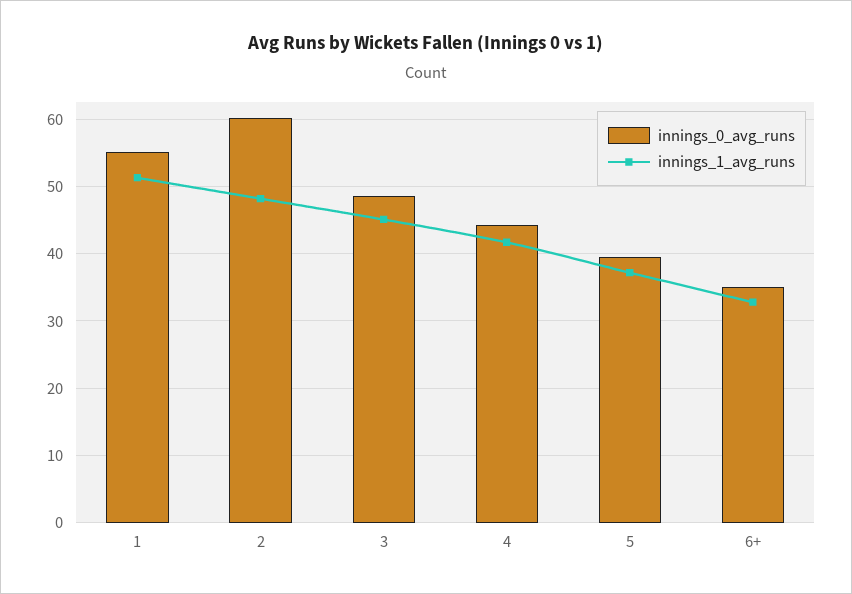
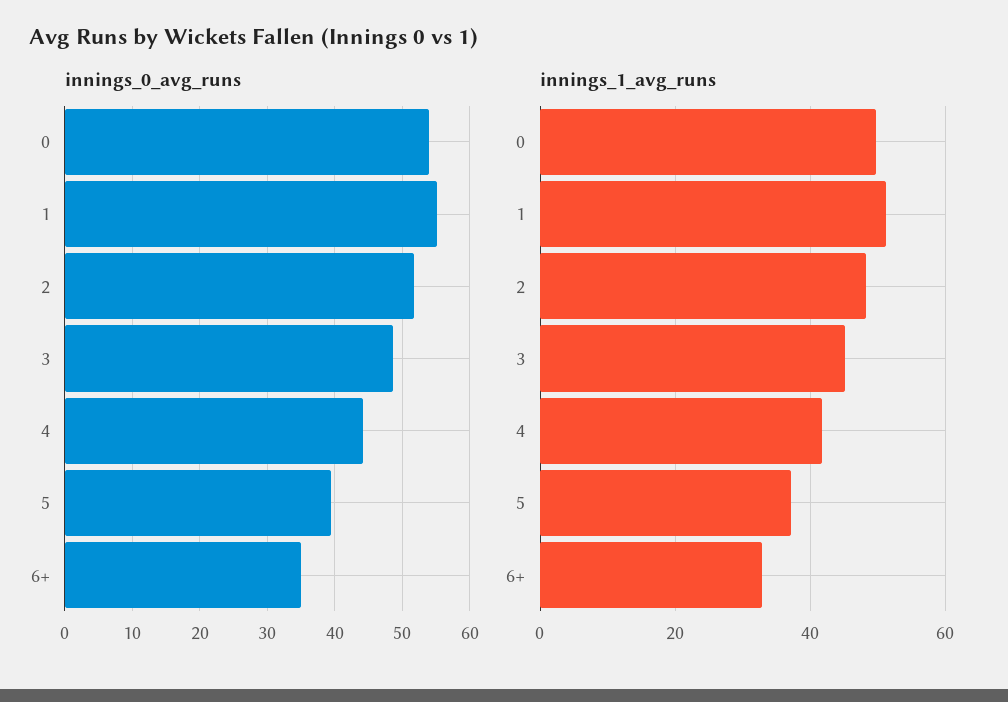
innings_0_avg_runs, 2: 60 -> 52
innings_0_avg_runs, 0: none -> 54
innings_1_avg_runs, 0: none -> 50

